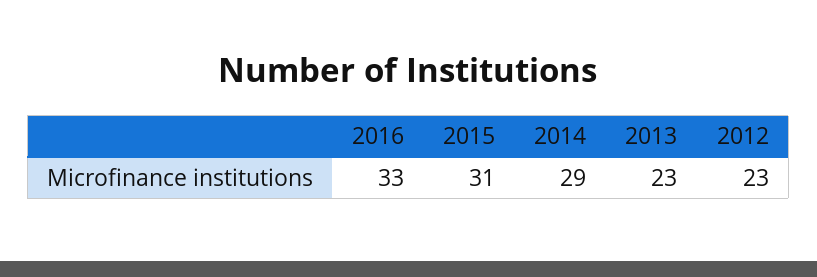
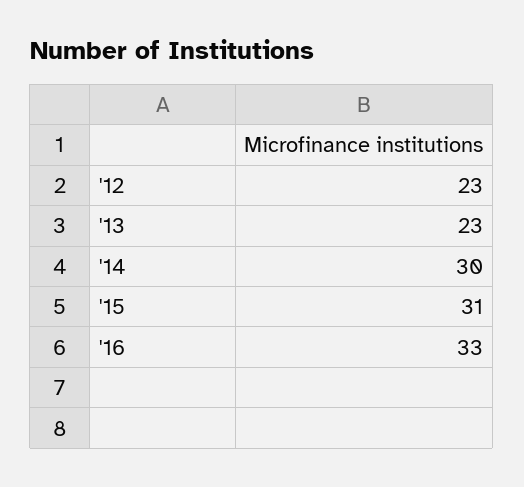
2014: 29 -> 30

